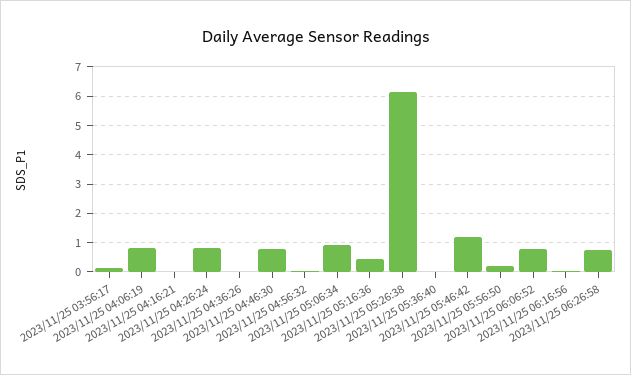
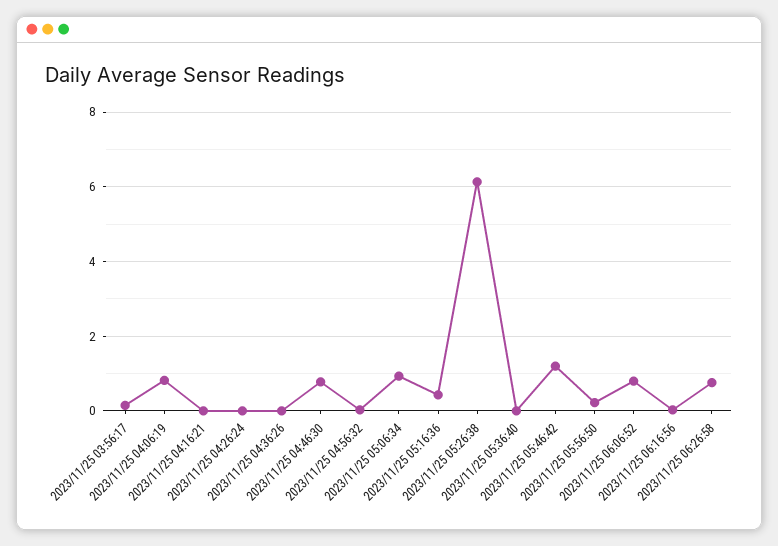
2023/11/25 04:26:24: 0.75 -> 0

